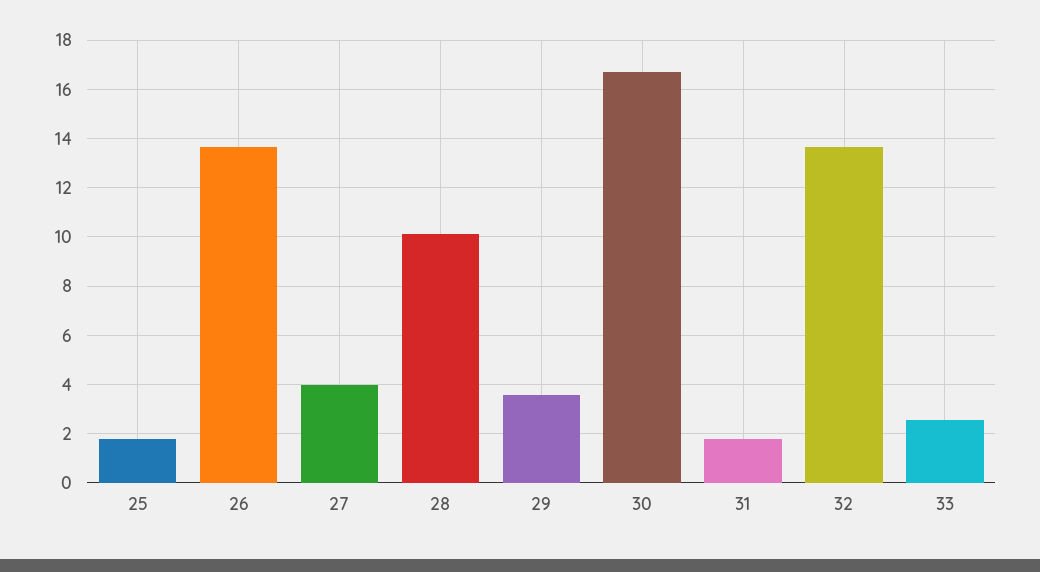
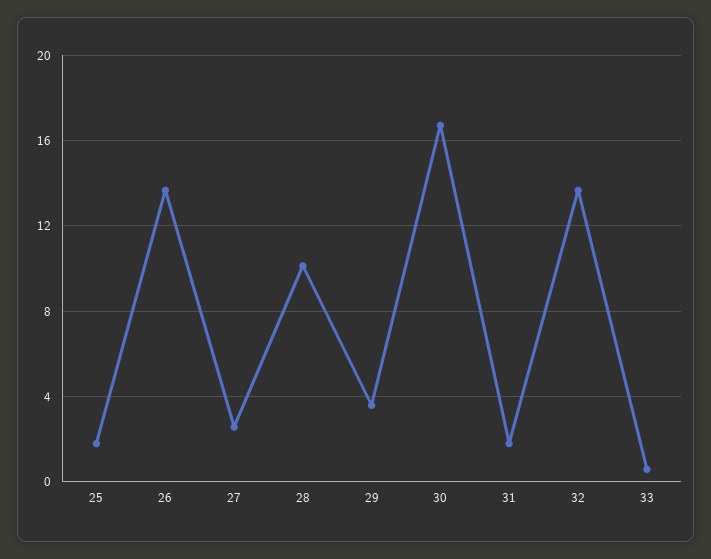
27: 4 -> 2.5
33: 2.5 -> 0.5

